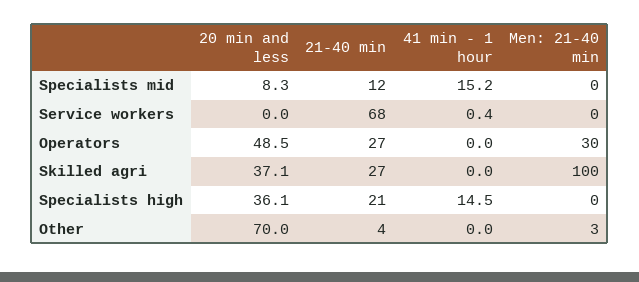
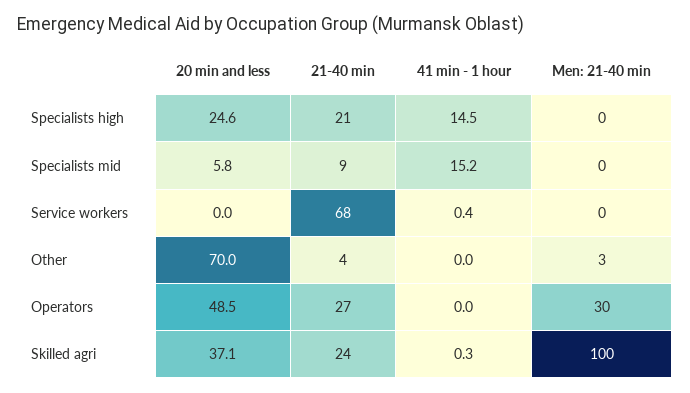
20 min and less, Specialists mid: 8.3 -> 5.8
21-40 min, Specialists mid: 12 -> 9
21-40 min, Skilled agri: 27 -> 24
41 min - 1 hour, Skilled agri: 0 -> 0.3
20 min and less, Specialists high: 36.1 -> 24.6

